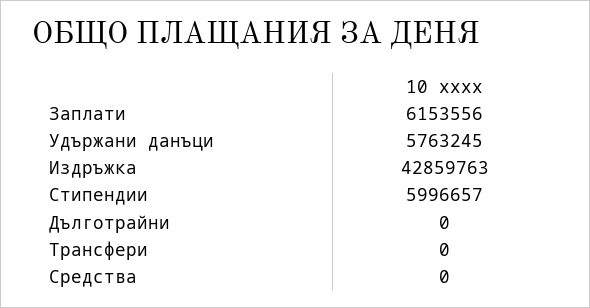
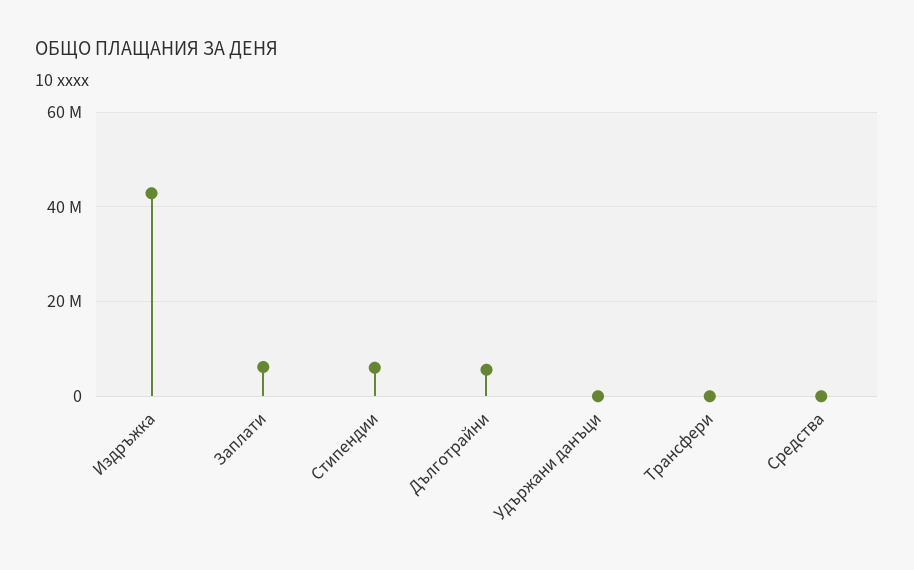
Удържани данъци: 5763245 -> 0
Дълготрайни: 0 -> 6000000

